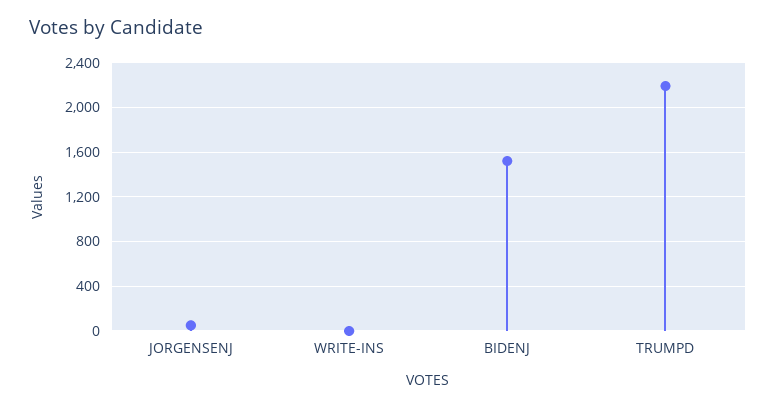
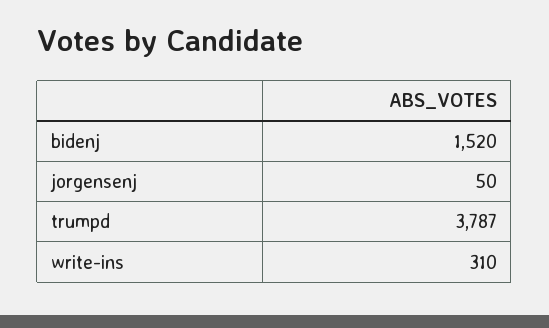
WRITE-INS: 0 -> 310
TRUMPD: 2200 -> 3787

